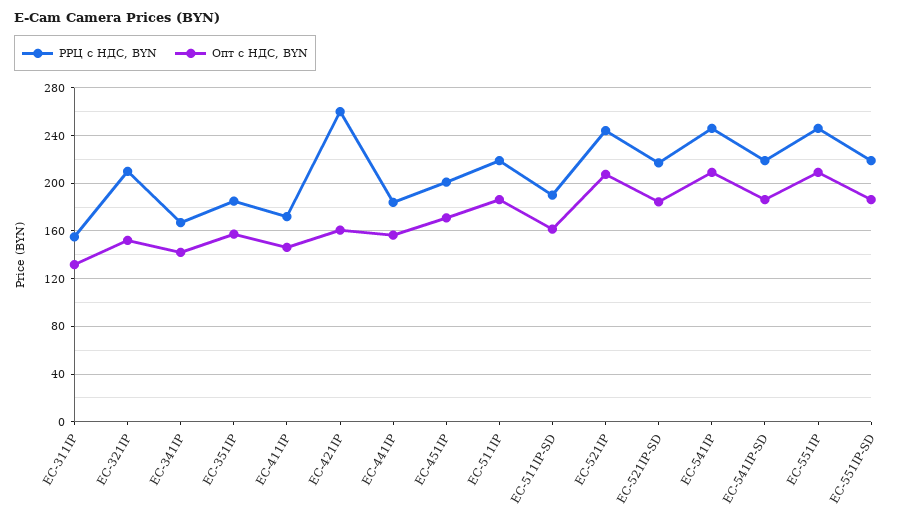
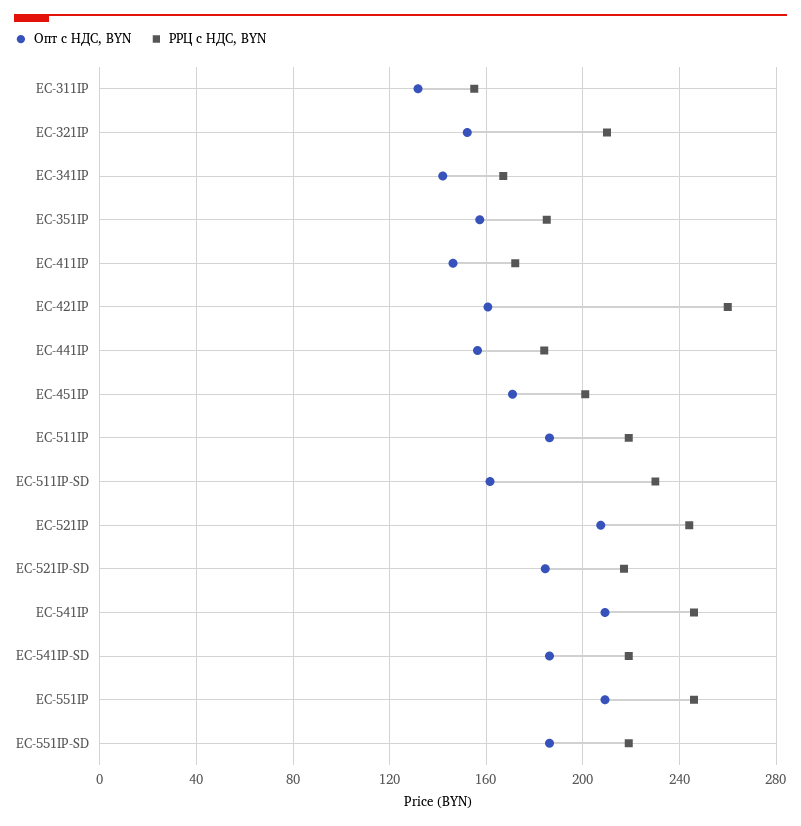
РРЦ с НДС, BYN, EC-511IP-SD: 190 -> 230

